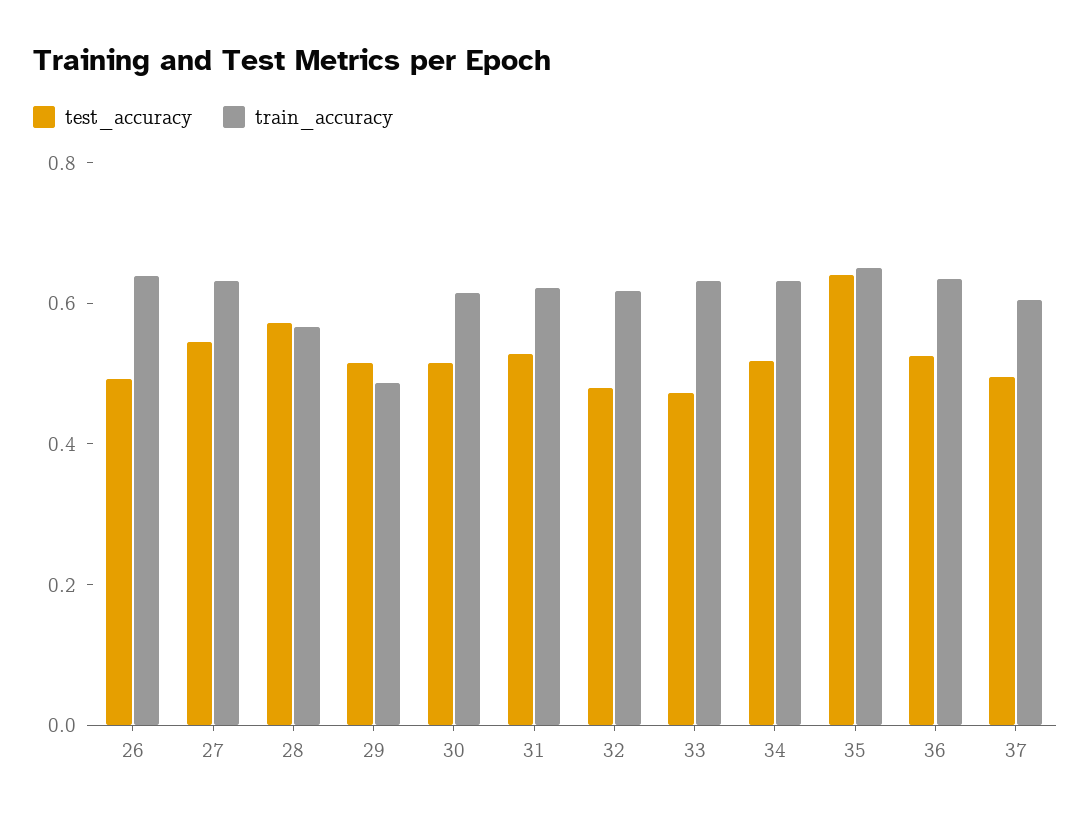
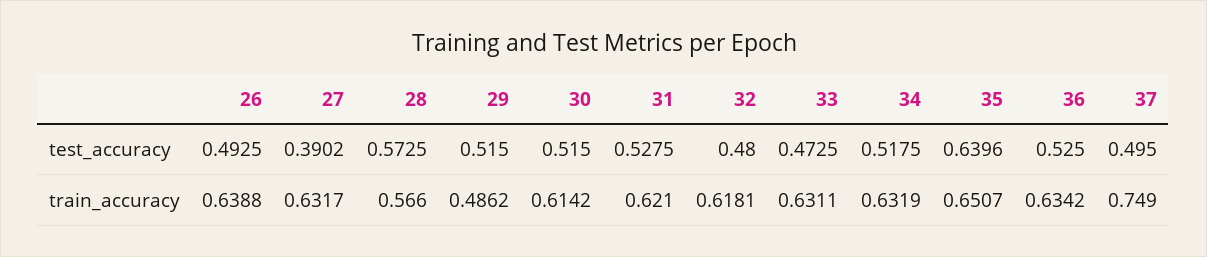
test_accuracy, 27: 0.55 -> 0.3902
train_accuracy, 37: 0.6 -> 0.749

